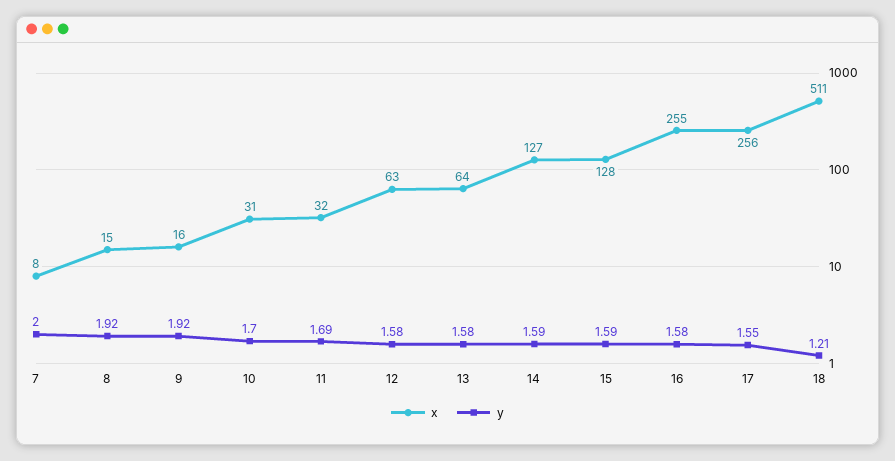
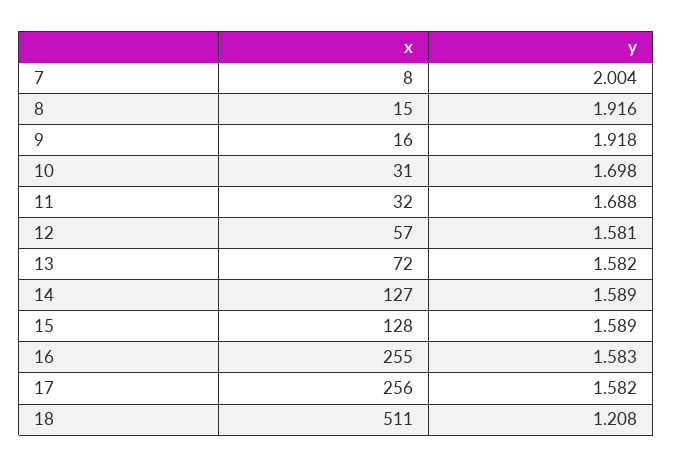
x, 12: 63 -> 57
x, 13: 64 -> 72
y, 17: 1.55 -> 1.582

